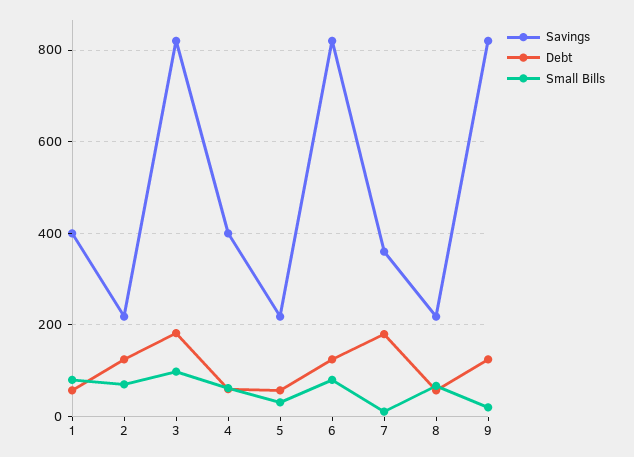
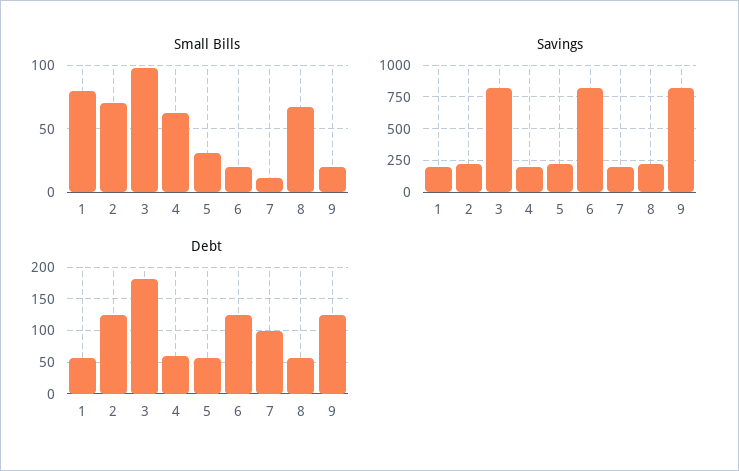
Savings, 1: 400 -> 200
Savings, 4: 400 -> 200
Small Bills, 6: 80 -> 20
Savings, 7: 360 -> 200
Debt, 7: 180 -> 100

